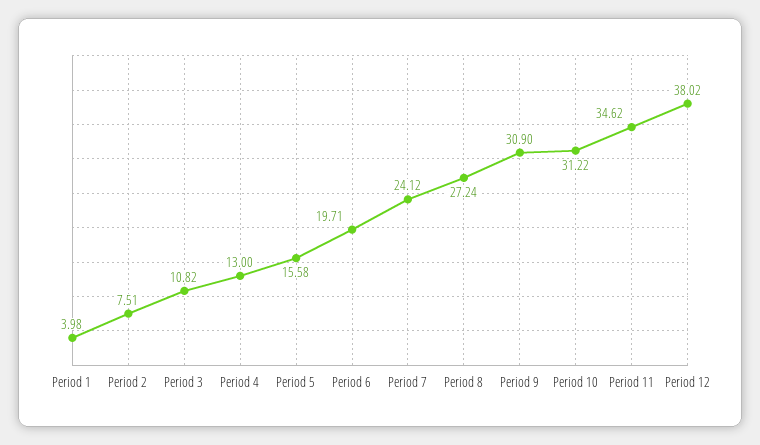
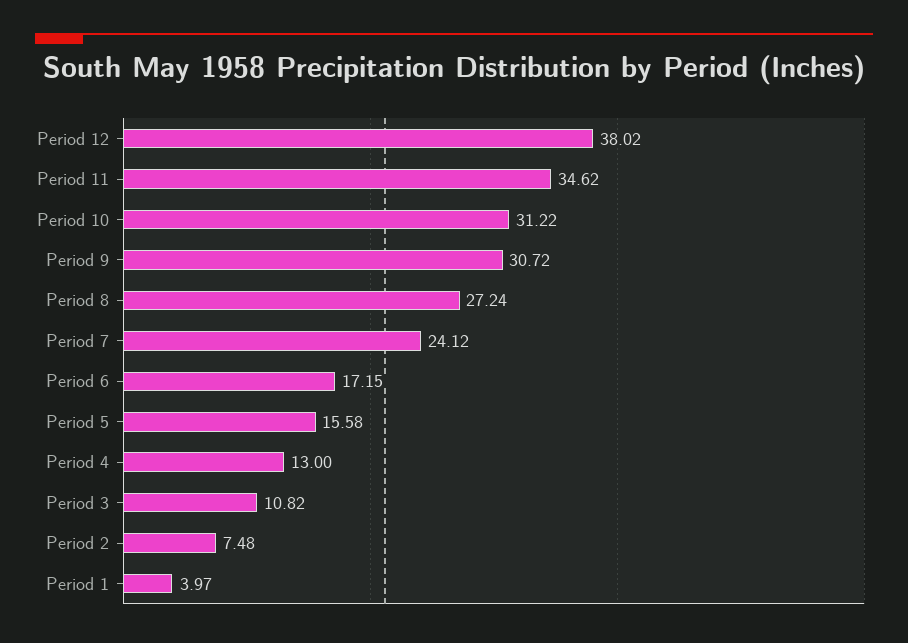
Period 1: 3.98 -> 3.97
Period 2: 7.51 -> 7.48
Period 6: 19.71 -> 17.15
Period 9: 30.9 -> 30.72

